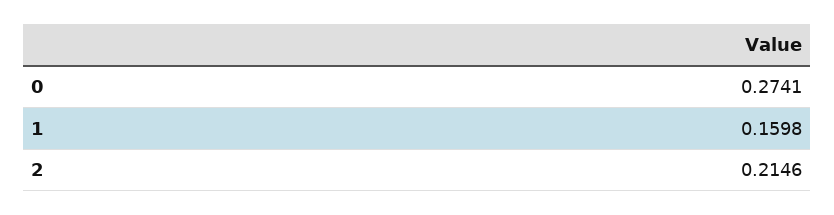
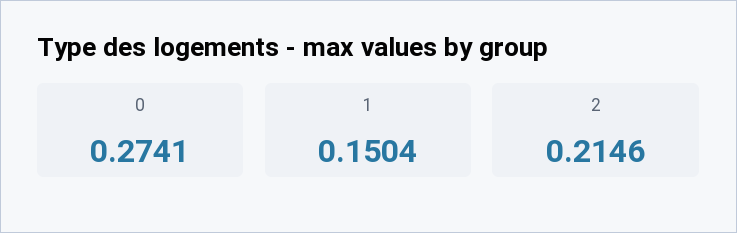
1: 0.1598 -> 0.1504

